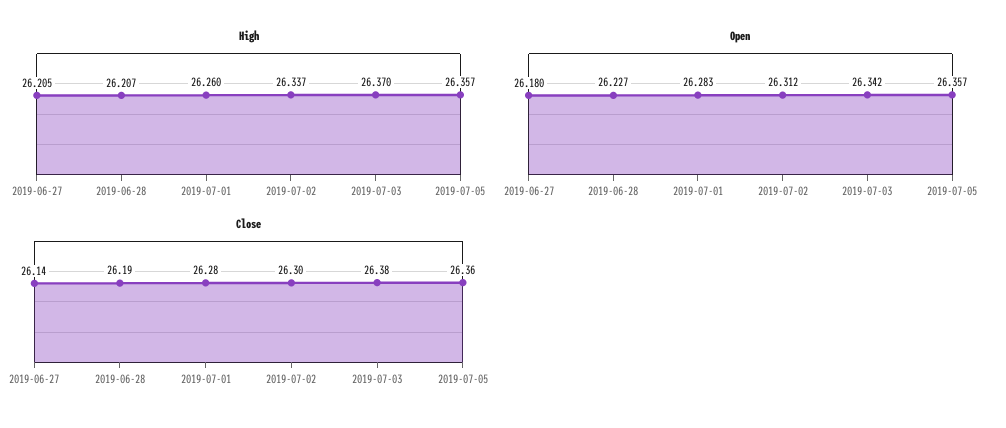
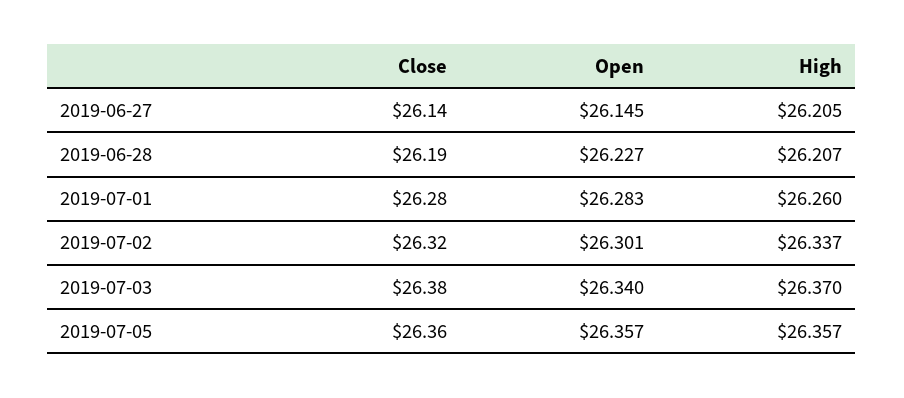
Open, 2019-06-27: 26.18 -> 26.145
Open, 2019-07-02: 26.312 -> 26.301
Open, 2019-07-03: 26.342 -> 26.34
Close, 2019-07-02: 26.3 -> 26.32

